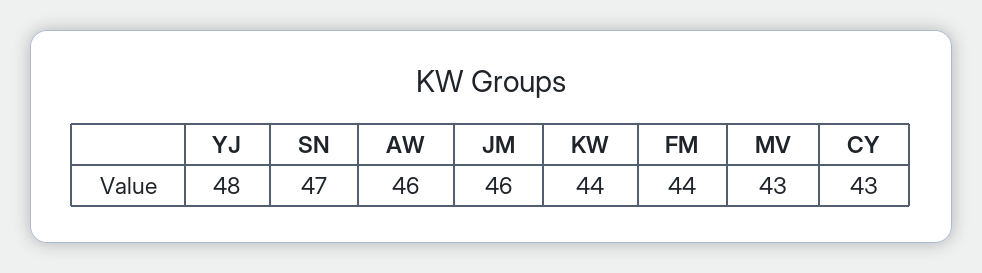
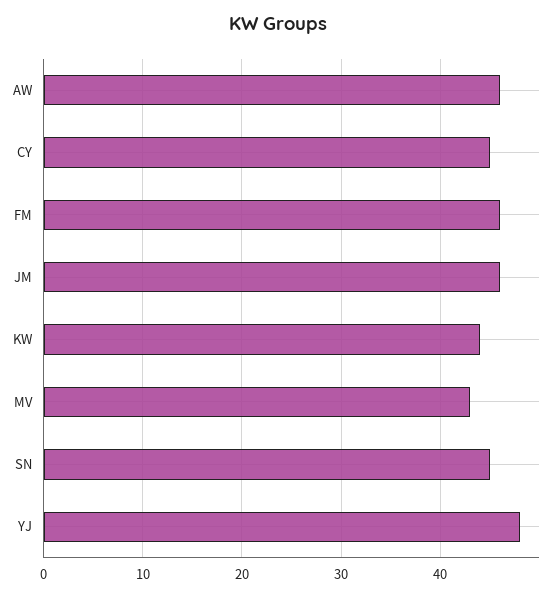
SN: 47 -> 45
FM: 44 -> 46
CY: 43 -> 45

